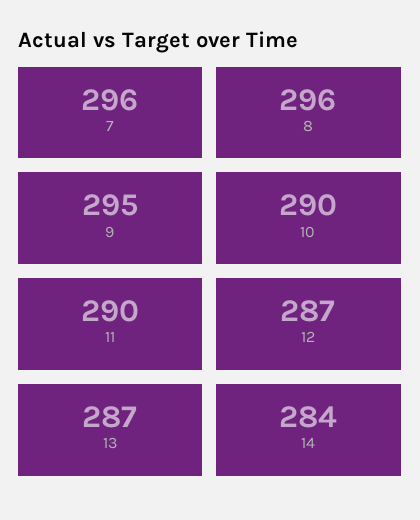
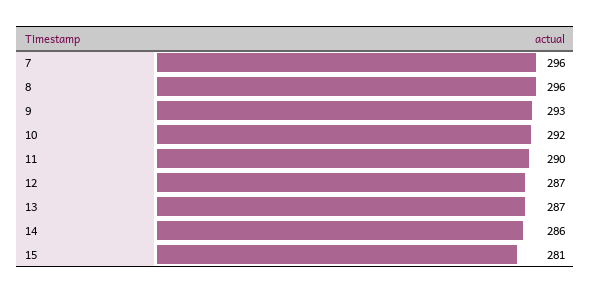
9: 295 -> 293
10: 290 -> 292
14: 284 -> 286
15: none -> 281

